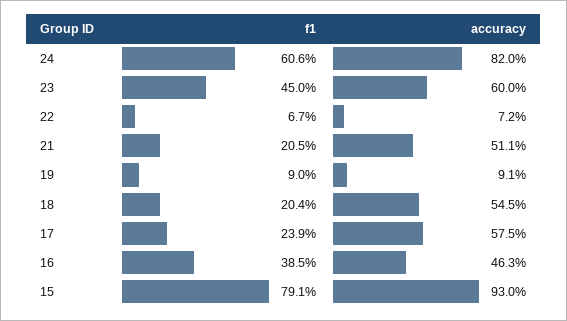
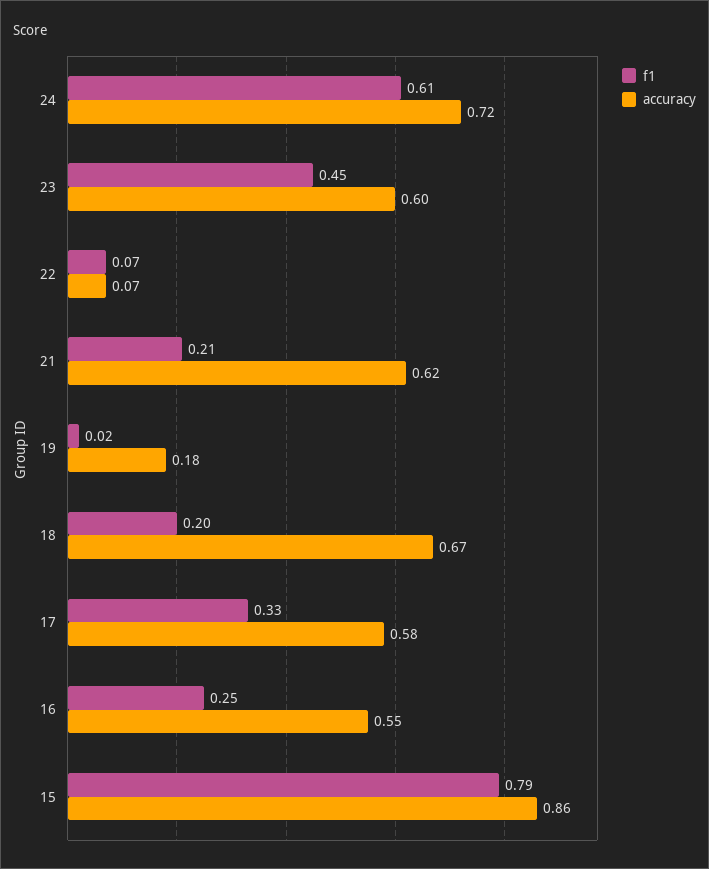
accuracy, 24: 0.82 -> 0.72
accuracy, 21: 0.511 -> 0.62
f1, 19: 0.09 -> 0.02
accuracy, 19: 0.091 -> 0.18
accuracy, 18: 0.545 -> 0.67
f1, 17: 0.239 -> 0.33
f1, 16: 0.385 -> 0.25
accuracy, 16: 0.463 -> 0.55
accuracy, 15: 0.93 -> 0.86

